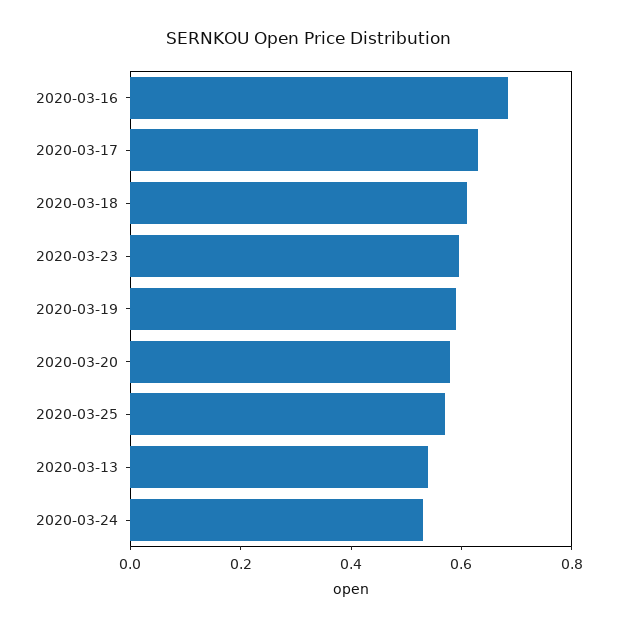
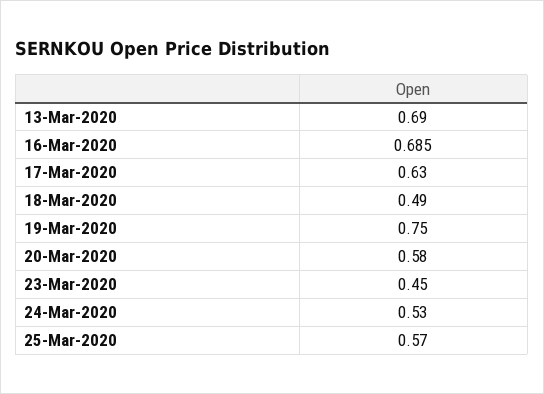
2020-03-18: 0.6 -> 0.49
2020-03-23: 0.6 -> 0.45
2020-03-19: 0.6 -> 0.75
2020-03-13: 0.55 -> 0.69

